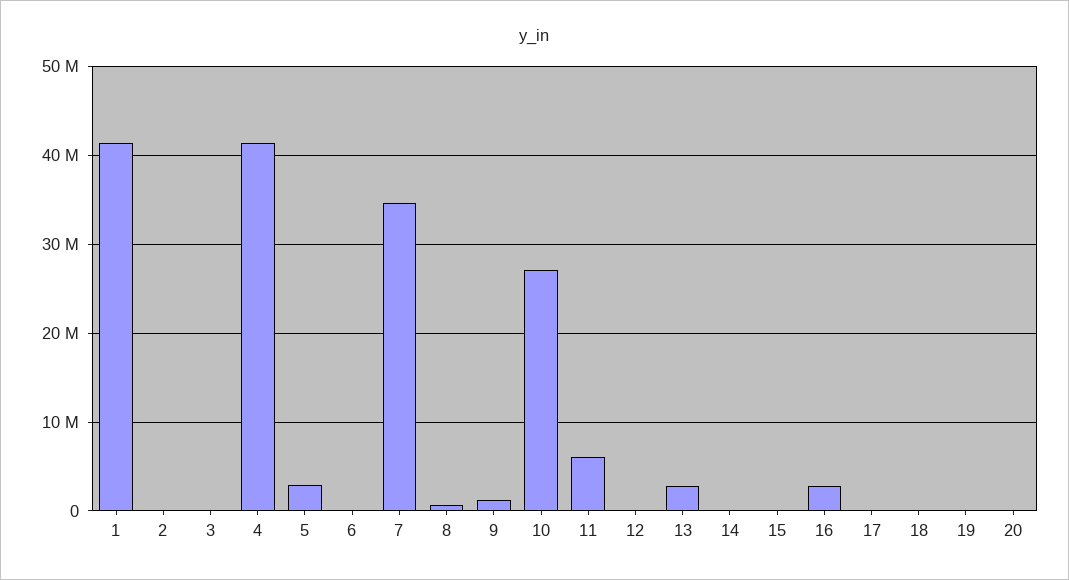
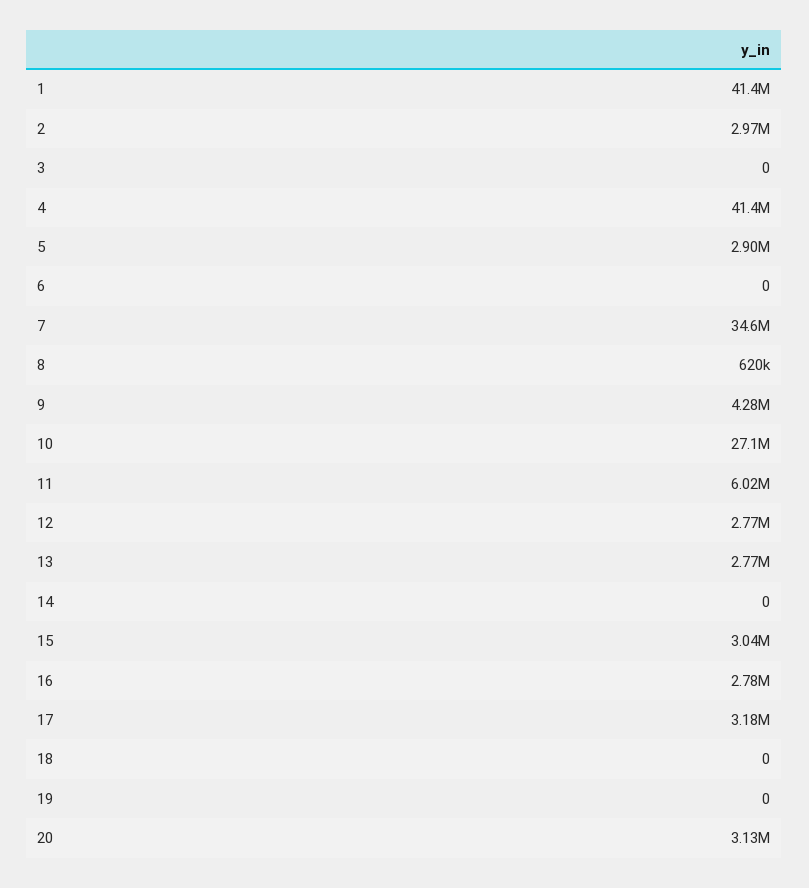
2: 0 -> 2970000
9: 1000000 -> 4280000
12: 0 -> 2770000
15: 0 -> 3040000
17: 0 -> 3180000
20: 0 -> 3130000

